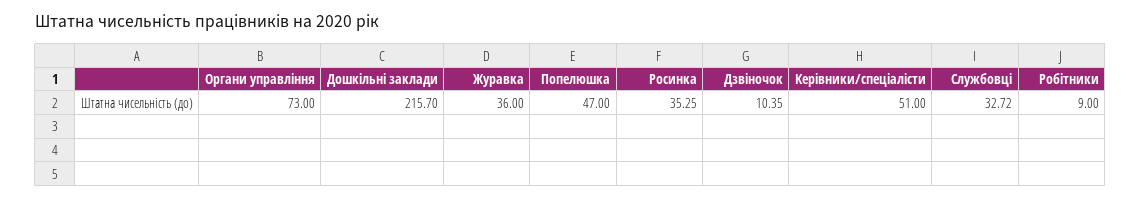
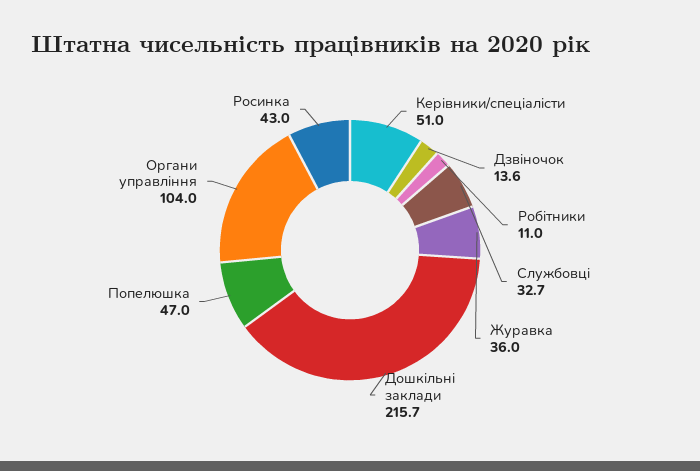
Органи управління: 73 -> 104
Росинка: 35.25 -> 43
Дзвіночок: 10.35 -> 13.6
Робітники: 9 -> 11

